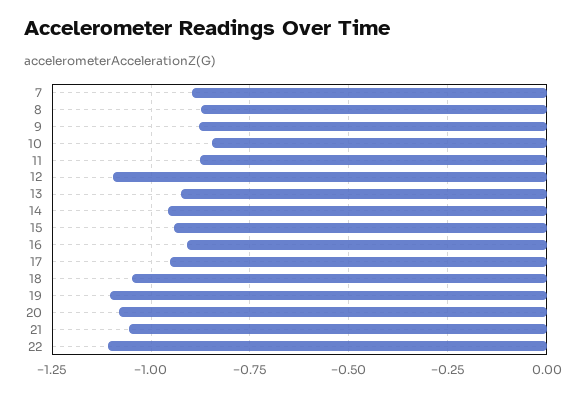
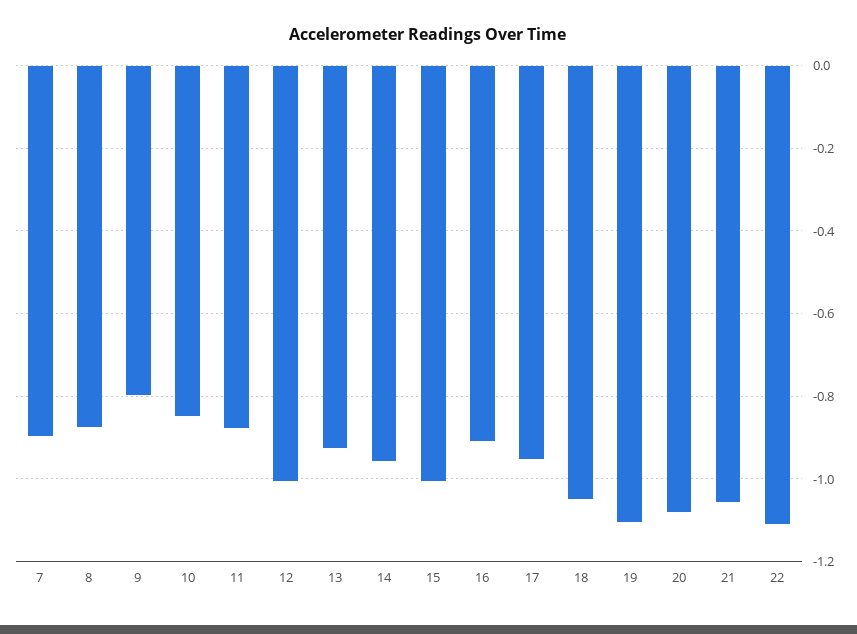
9: -0.875 -> -0.8
12: -1.1 -> -1
15: -0.95 -> -1

